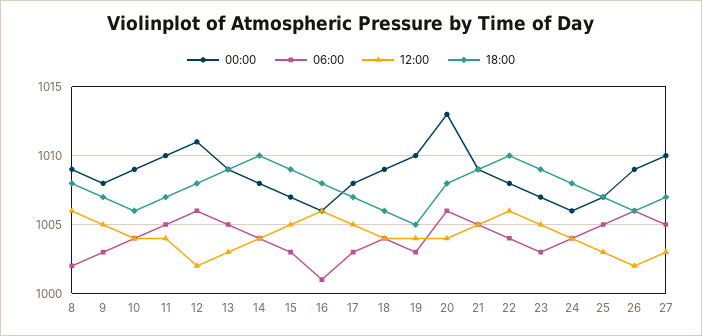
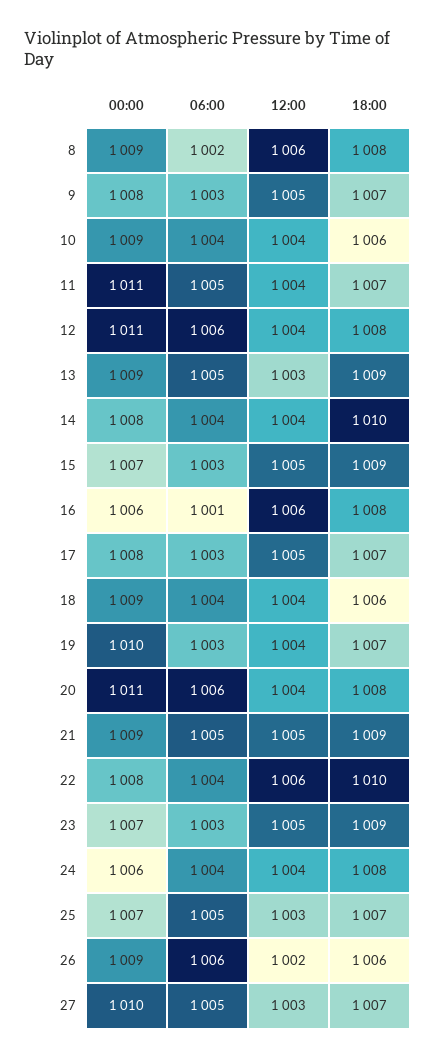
00:00, 11: 1010 -> 1011
12:00, 12: 1002 -> 1004
18:00, 19: 1005 -> 1007
00:00, 20: 1013 -> 1011

